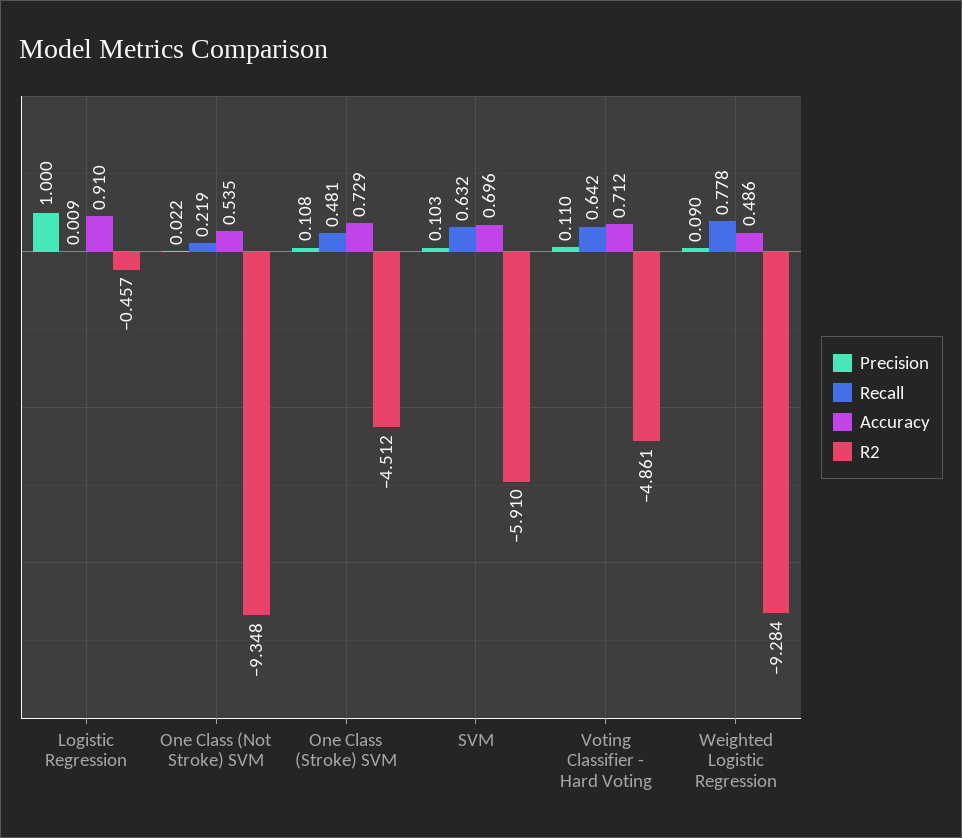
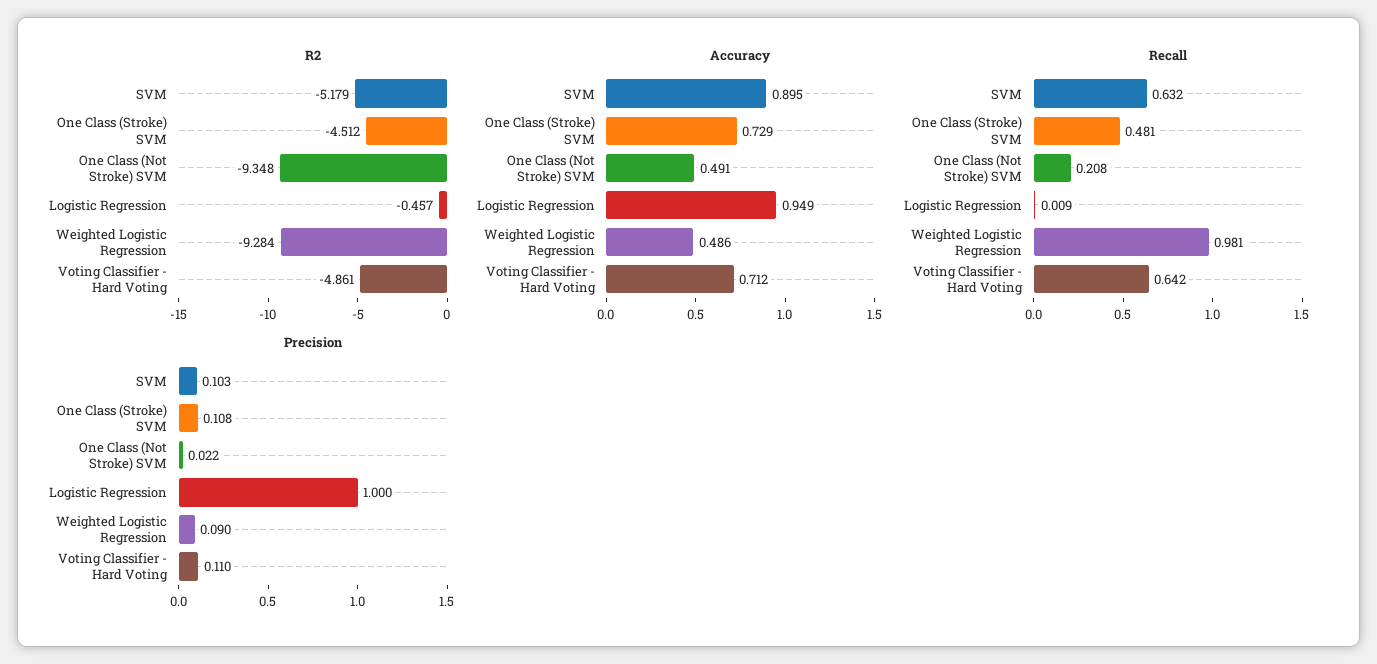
Accuracy, Logistic Regression: 0.91 -> 0.949
Recall, One Class (Not Stroke) SVM: 0.219 -> 0.208
Accuracy, One Class (Not Stroke) SVM: 0.535 -> 0.491
Accuracy, SVM: 0.696 -> 0.895
R2, SVM: -5.91 -> -5.179
Recall, Weighted Logistic Regression: 0.778 -> 0.981

